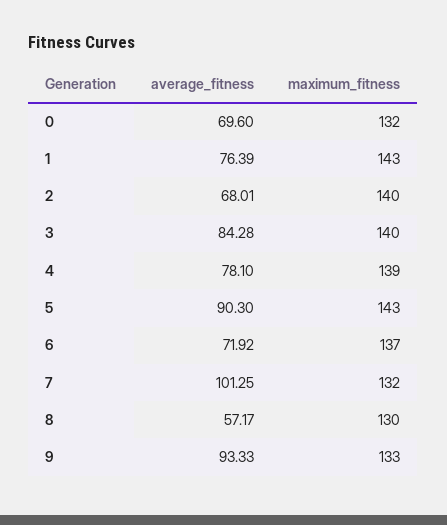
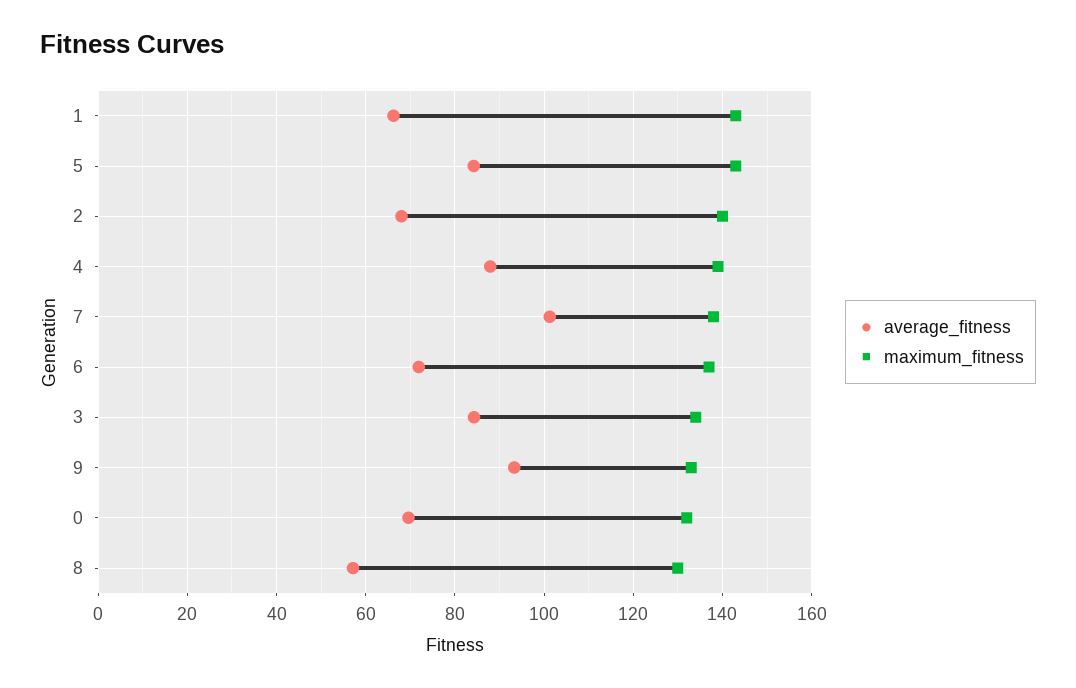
average_fitness, 1: 76.39 -> 66
maximum_fitness, 3: 140 -> 134
average_fitness, 4: 78.1 -> 88
average_fitness, 5: 90.3 -> 84
maximum_fitness, 7: 132 -> 138

